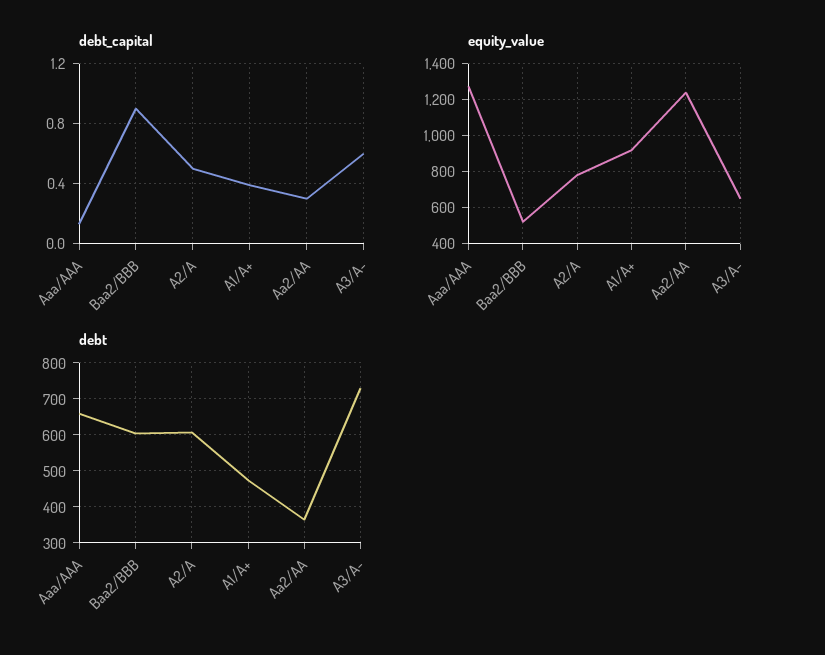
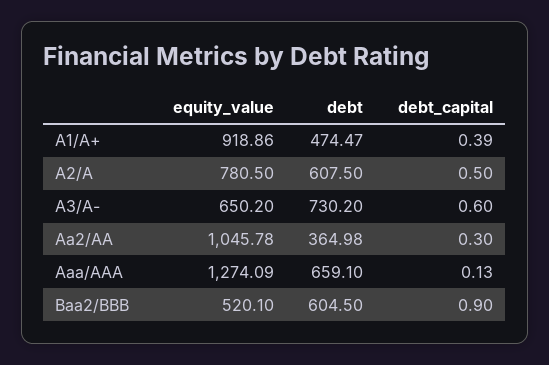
equity_value, Aa2/AA: 1250 -> 1045.78

